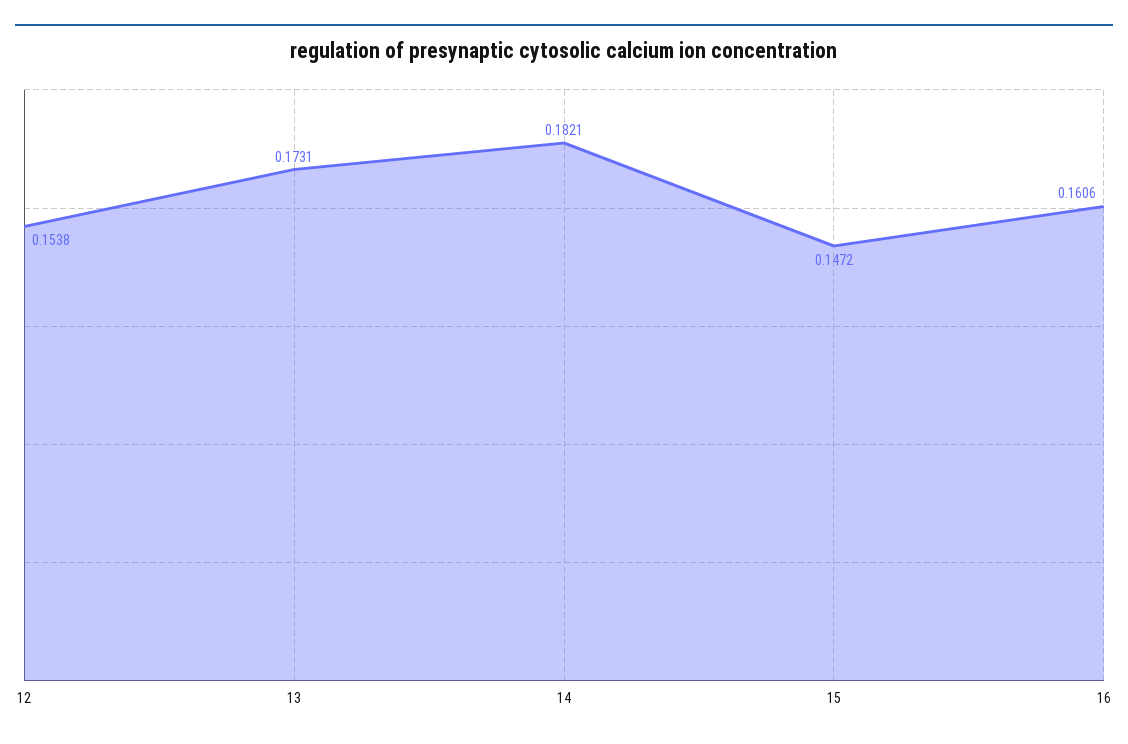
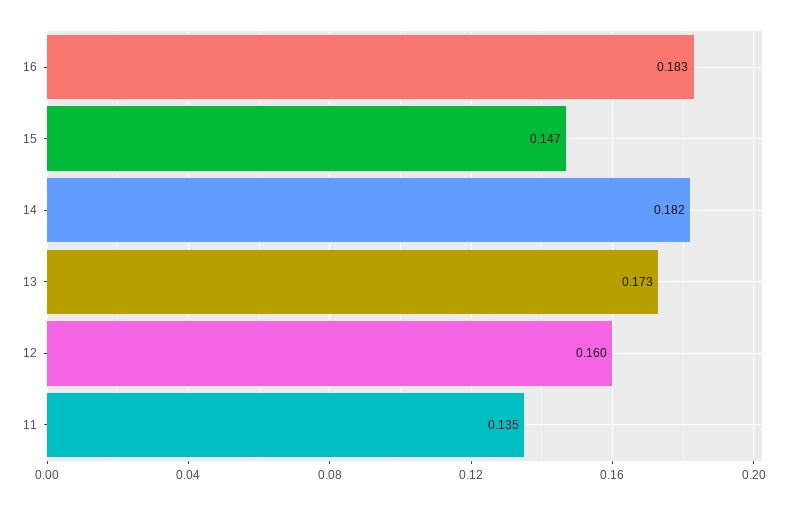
12: 0.1538 -> 0.16
16: 0.1606 -> 0.183
11: none -> 0.135

